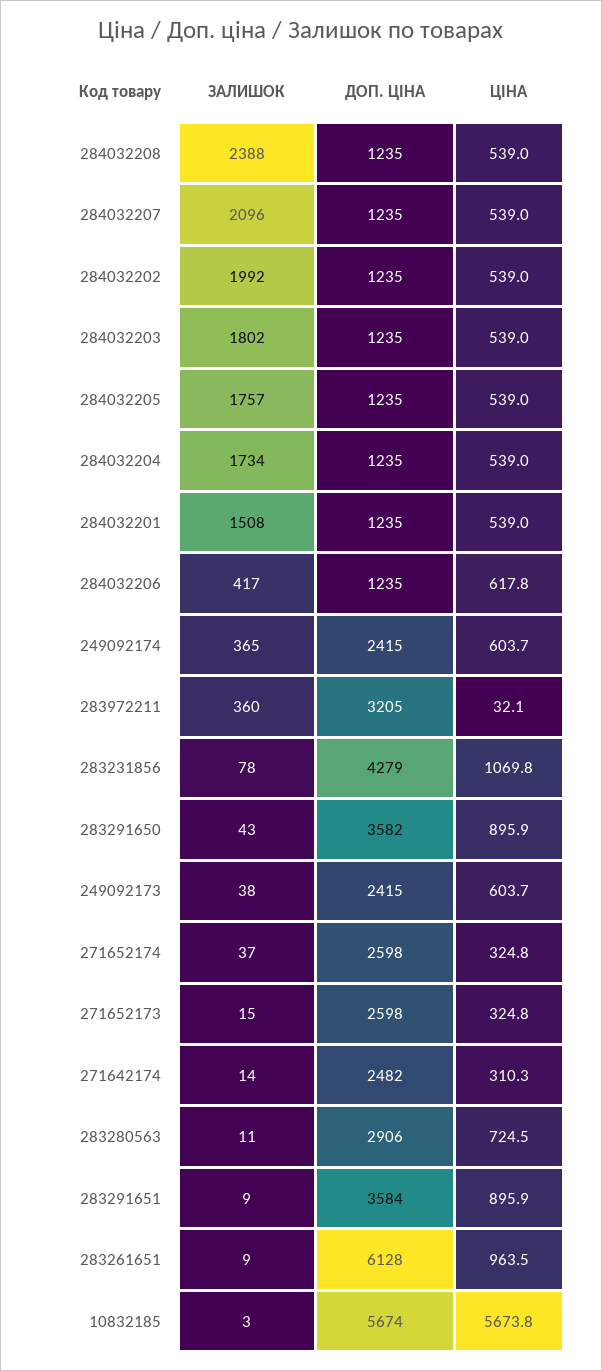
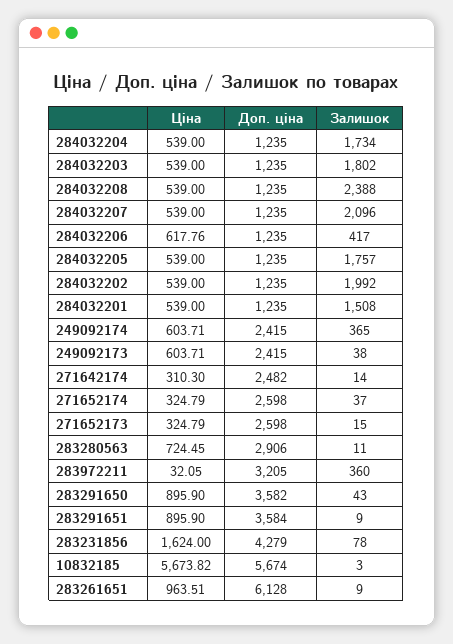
ЦІНА, 283231856: 1069.8 -> 1624

